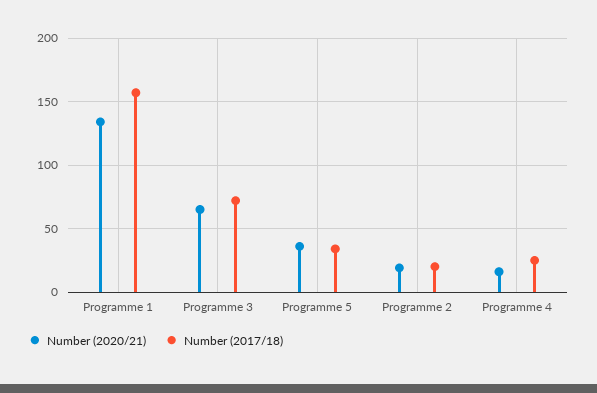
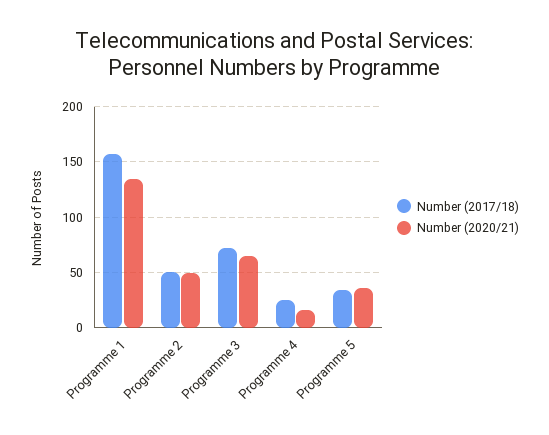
Number (2020/21), Programme 2: 20 -> 50
Number (2017/18), Programme 2: 20 -> 50

